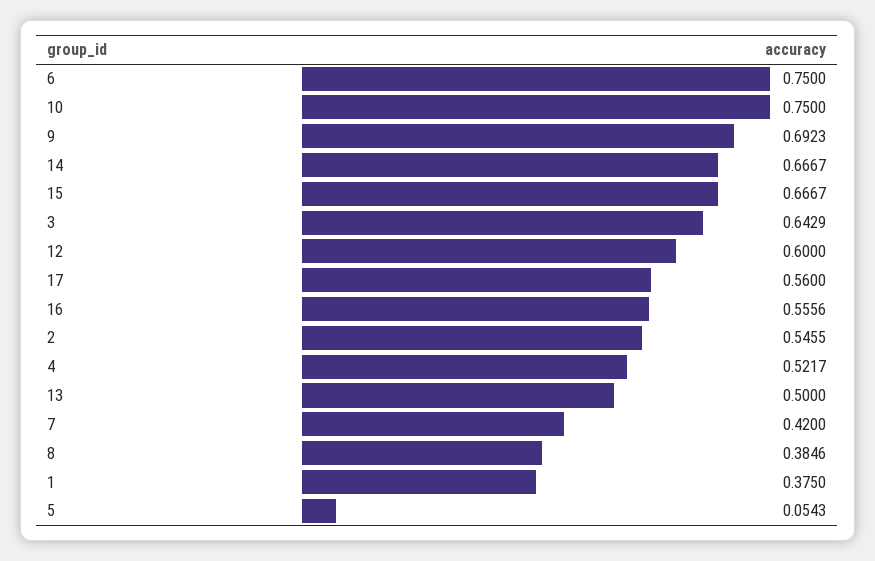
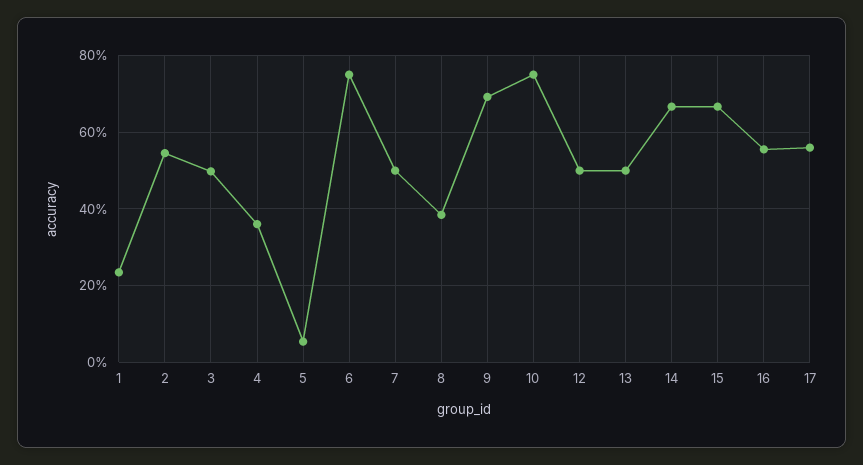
3: 0.6429 -> 0.5
12: 0.6 -> 0.5
4: 0.5217 -> 0.36
7: 0.42 -> 0.5
1: 0.375 -> 0.24

